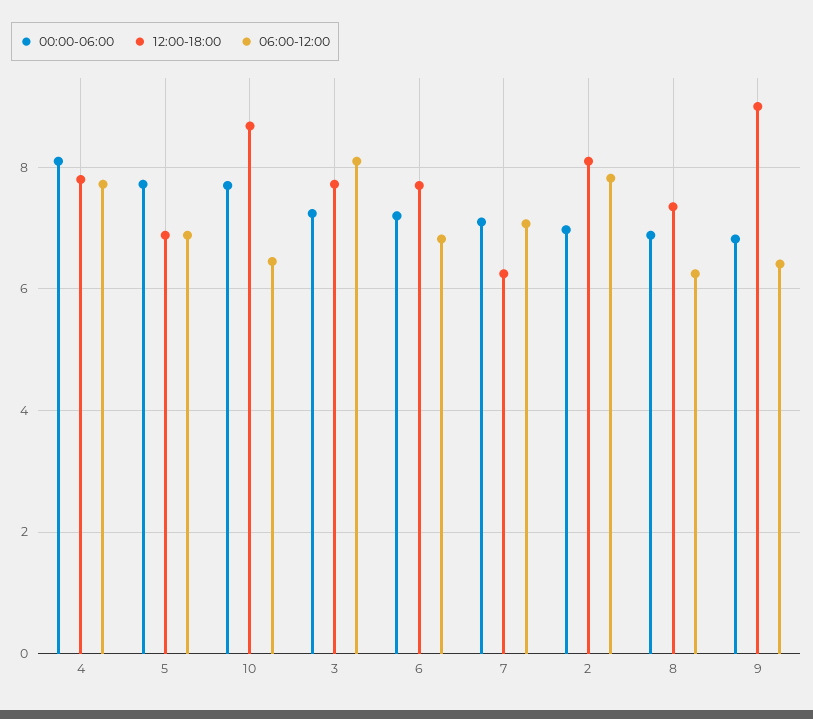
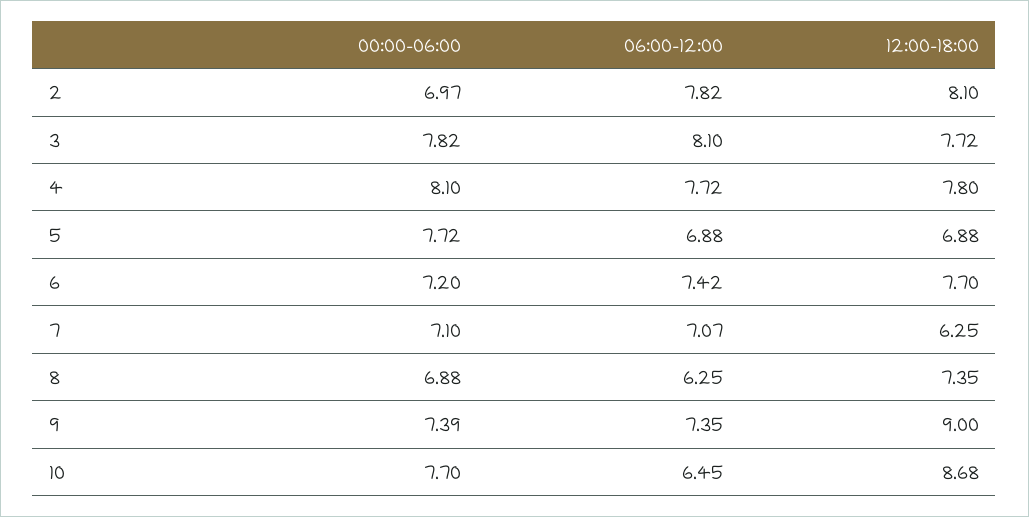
00:00-06:00, 3: 7.2 -> 7.82
06:00-12:00, 6: 6.8 -> 7.42
00:00-06:00, 9: 6.8 -> 7.39
06:00-12:00, 9: 6.4 -> 7.35

